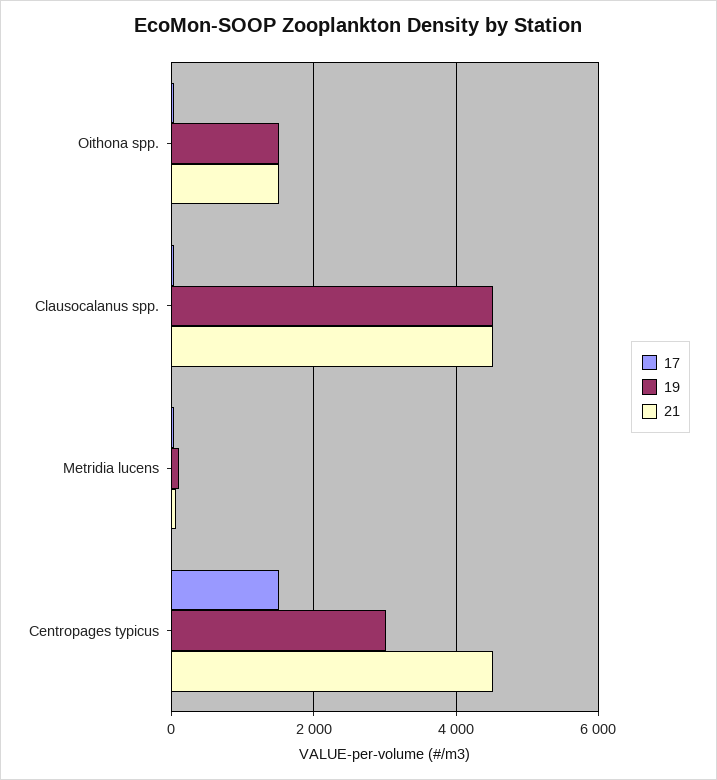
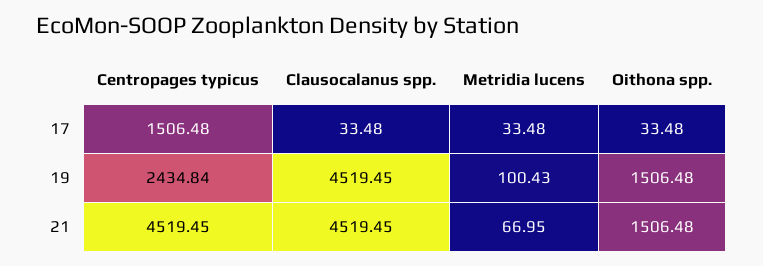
19, Centropages typicus: 3000 -> 2434.84

